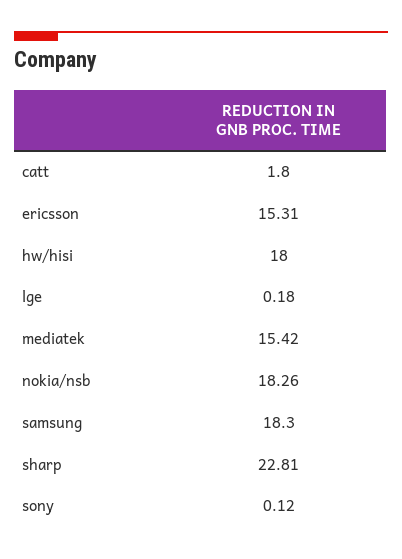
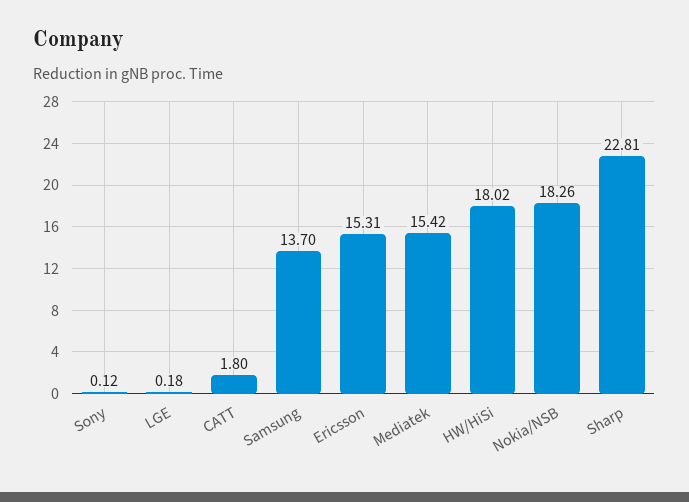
hw/hisi: 18 -> 18.02
samsung: 18.3 -> 13.7

